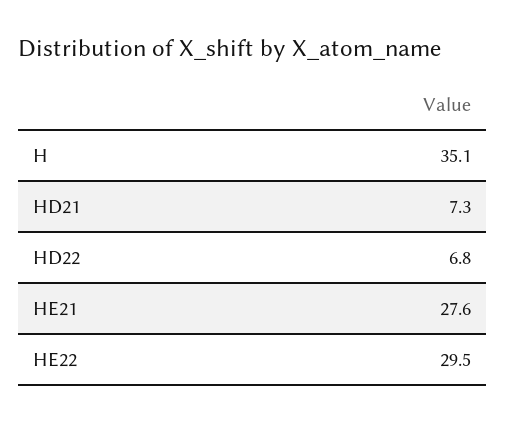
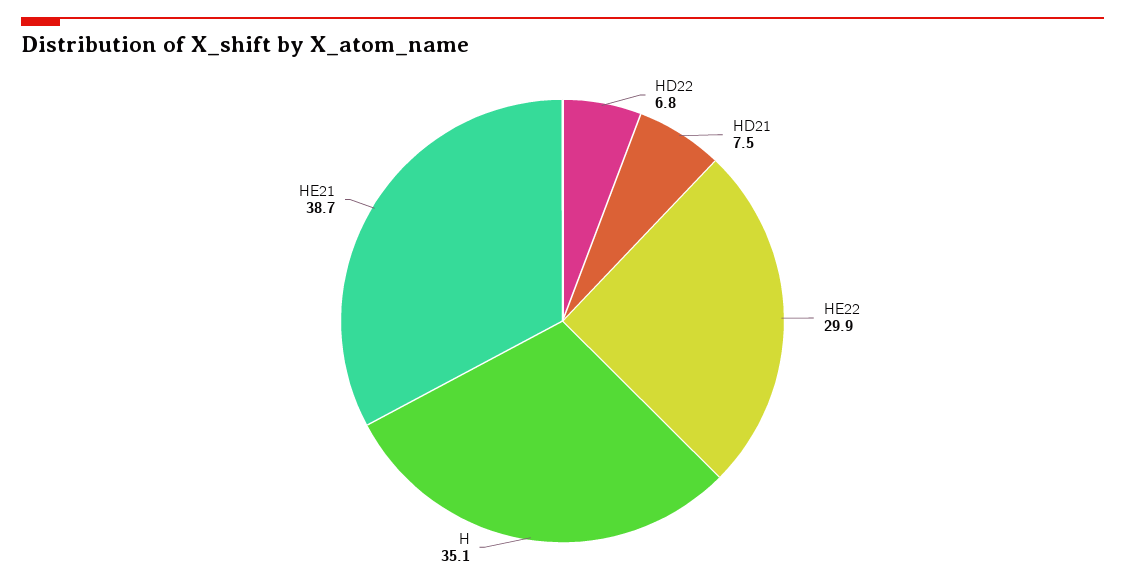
HD21: 7.3 -> 7.5
HE21: 27.6 -> 38.7
HE22: 29.5 -> 29.9

